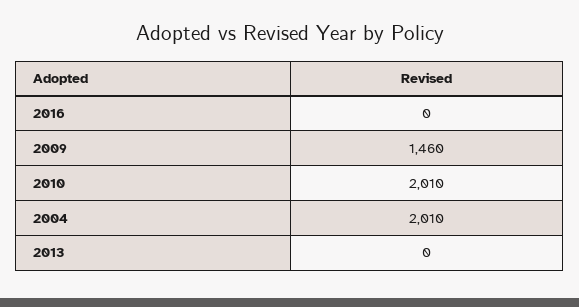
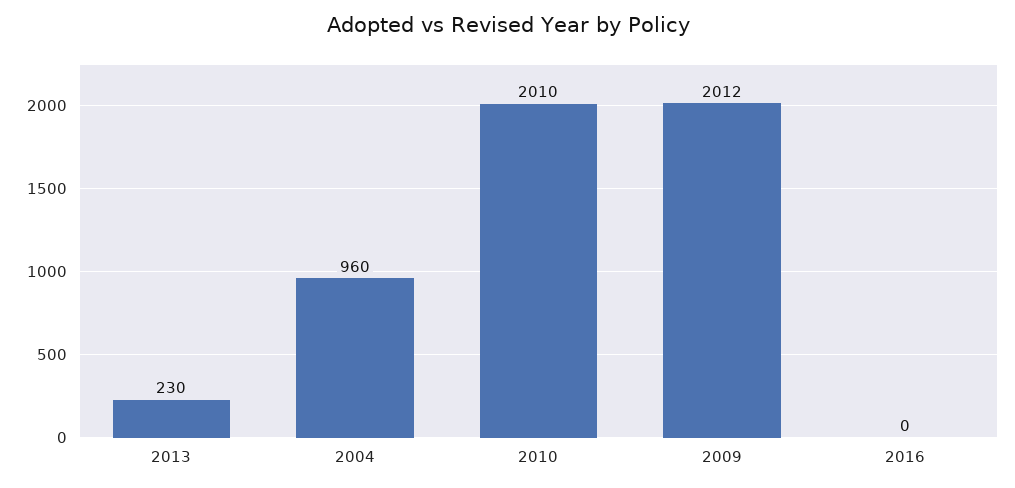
2009: 1460 -> 2012
2004: 2010 -> 960
2013: 0 -> 230

